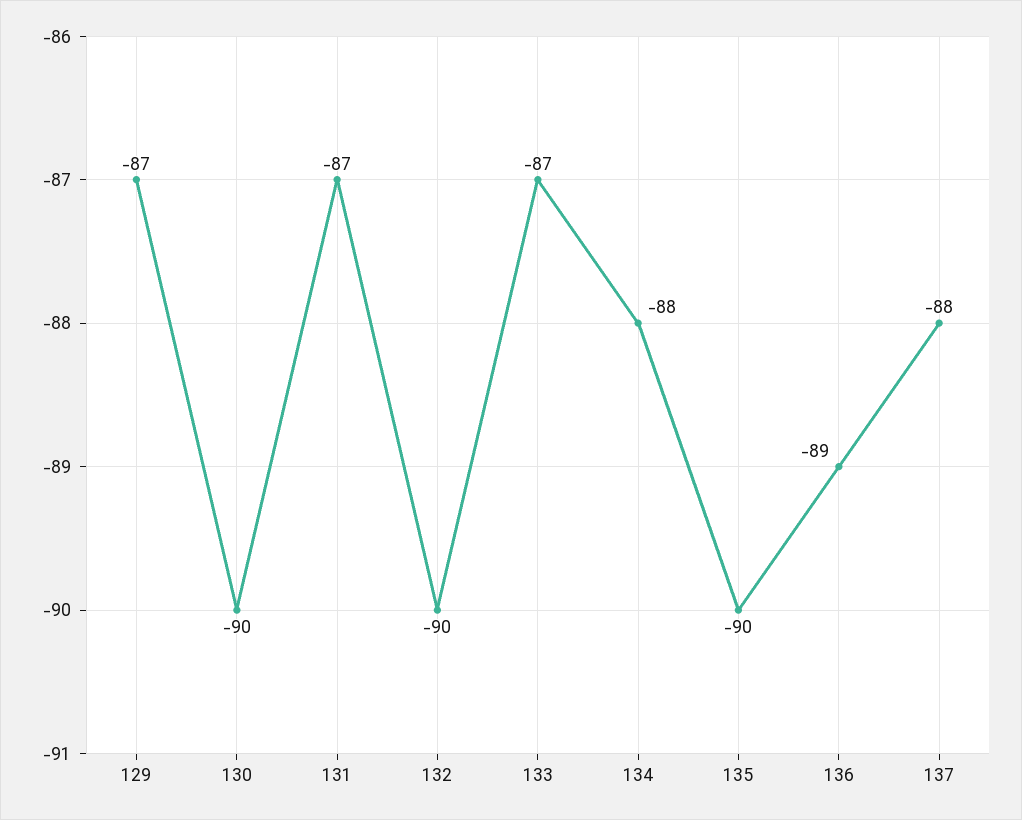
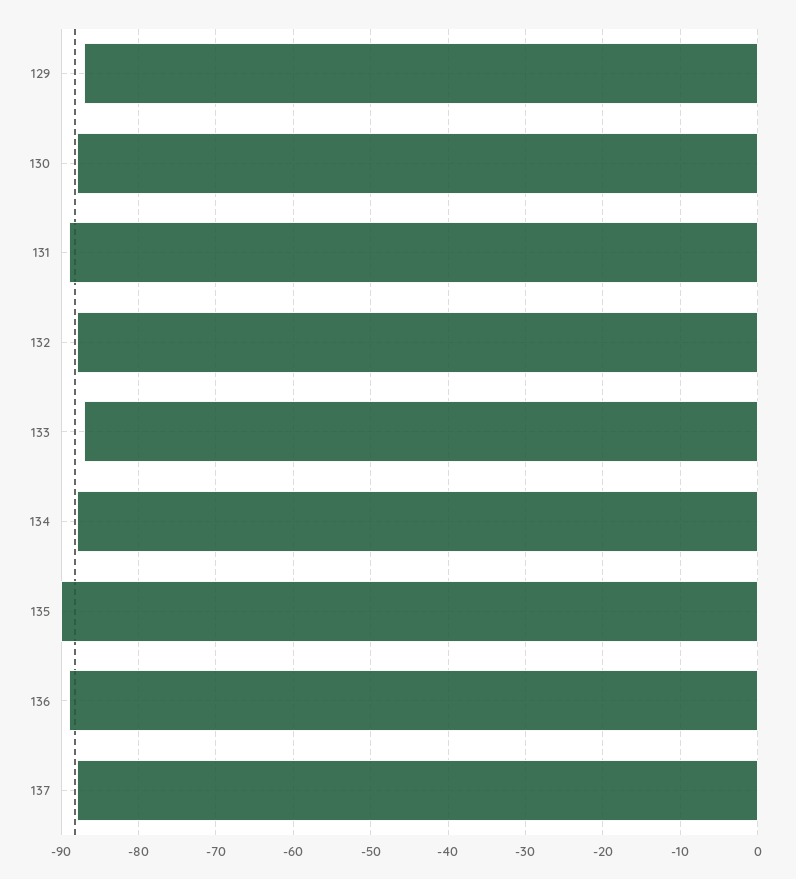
130: -90 -> -88
131: -87 -> -89
132: -90 -> -88

